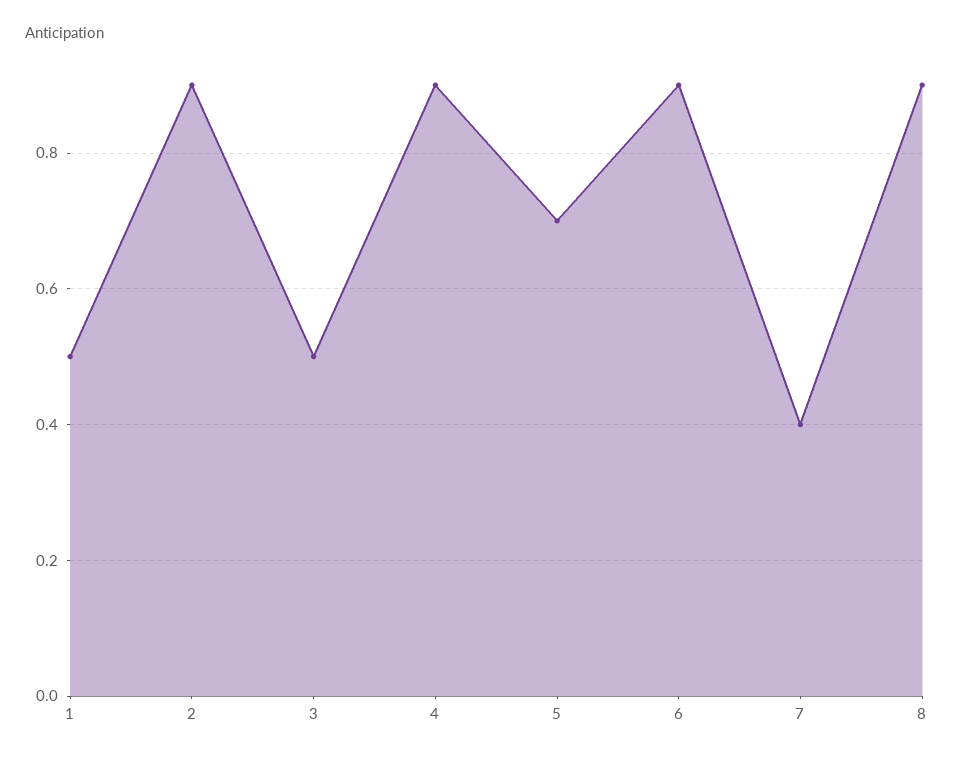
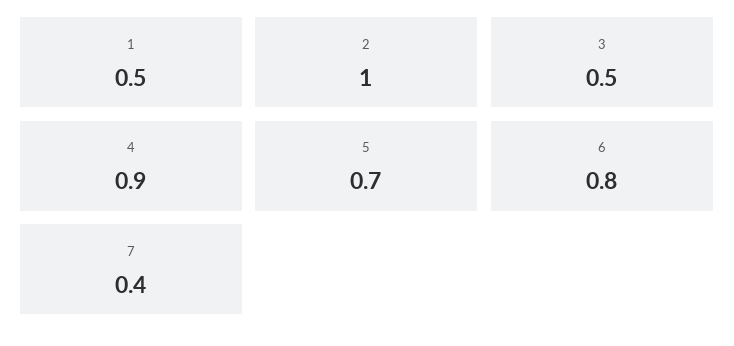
2: 0.9 -> 1
6: 0.9 -> 0.8
8: 0.9 -> none

